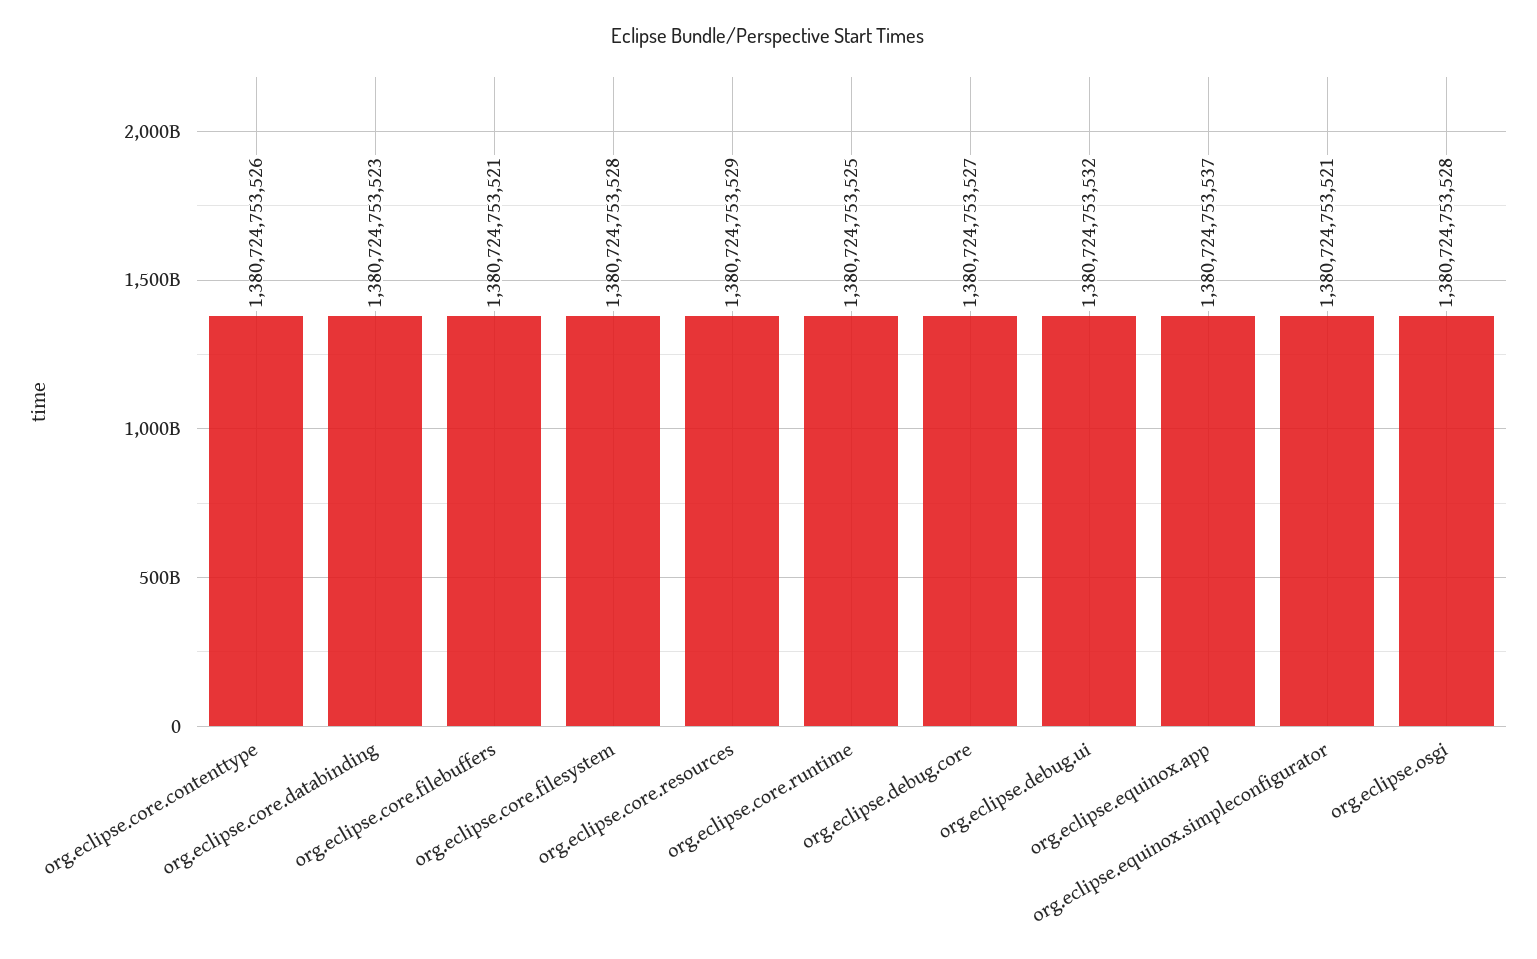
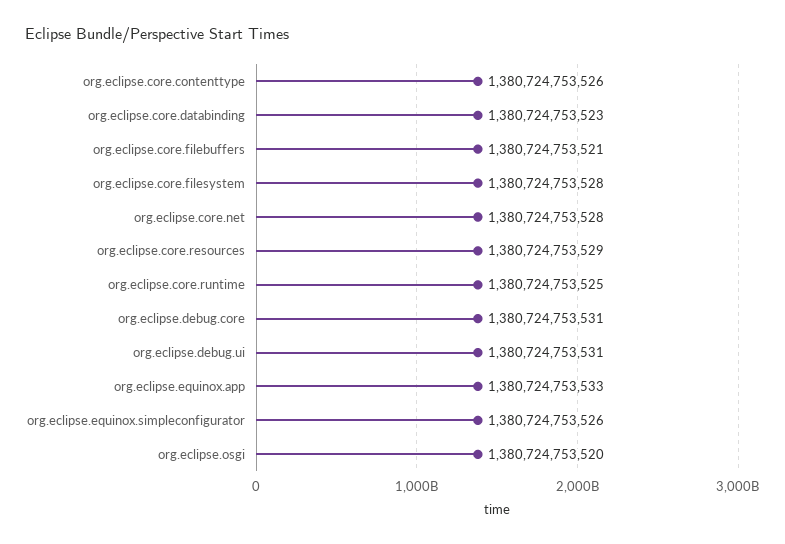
org.eclipse.debug.core: 1380724753527 -> 1380724753531
org.eclipse.debug.ui: 1380724753532 -> 1380724753531
org.eclipse.equinox.app: 1380724753537 -> 1380724753533
org.eclipse.equinox.simpleconfigurator: 1380724753521 -> 1380724753526
org.eclipse.osgi: 1380724753528 -> 1380724753520
org.eclipse.core.net: none -> 1380724753528

